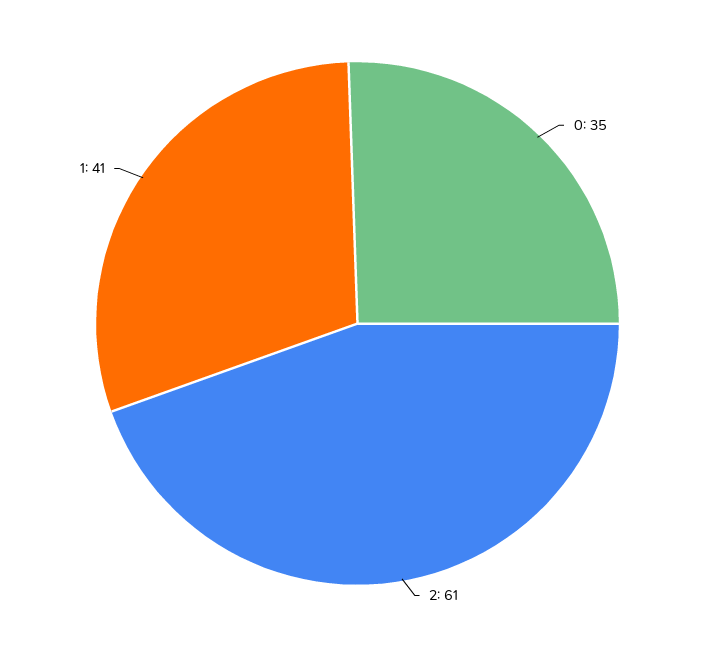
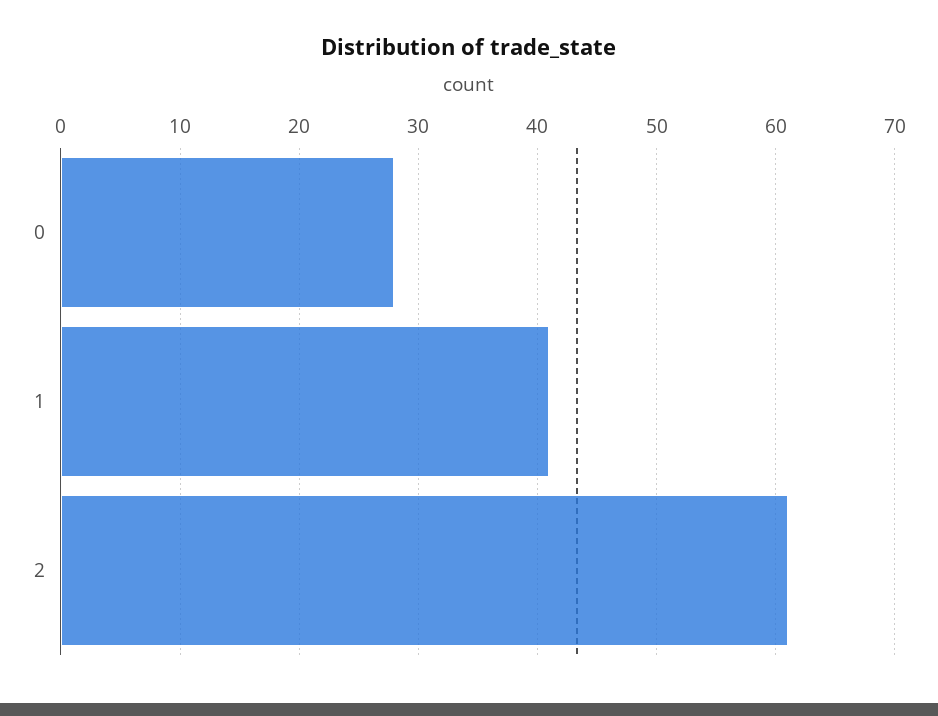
0: 35 -> 28

